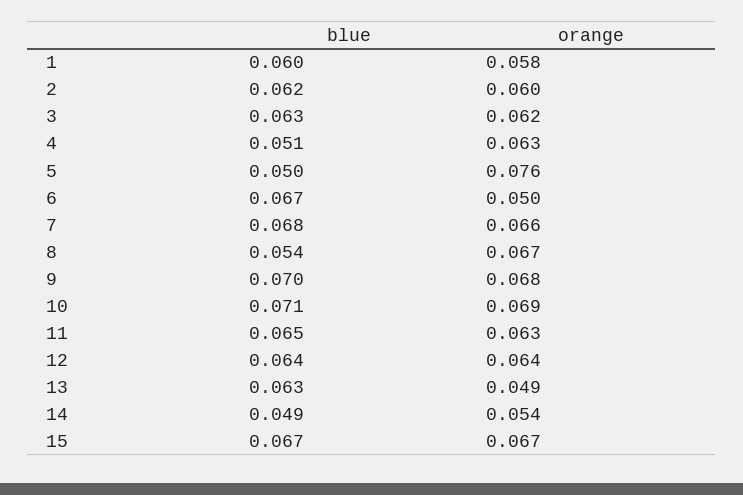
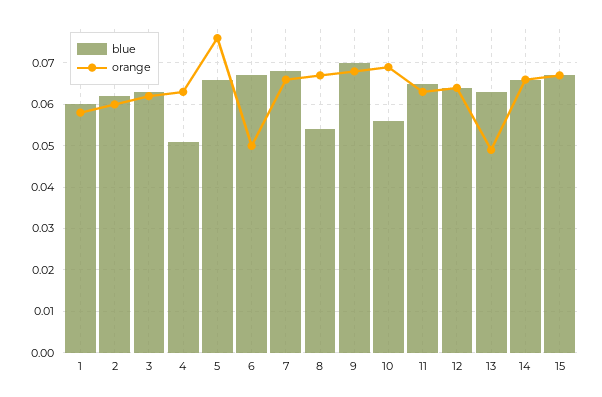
blue, 5: 0.05 -> 0.065
blue, 10: 0.071 -> 0.055
blue, 14: 0.049 -> 0.065
orange, 14: 0.054 -> 0.065

